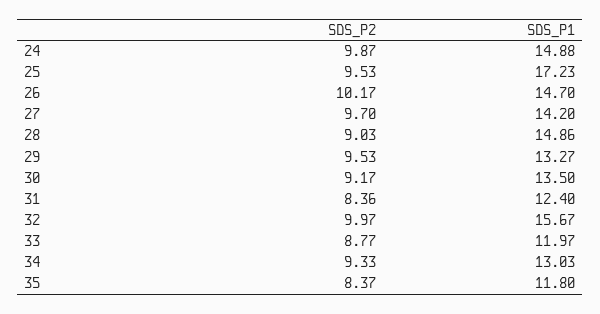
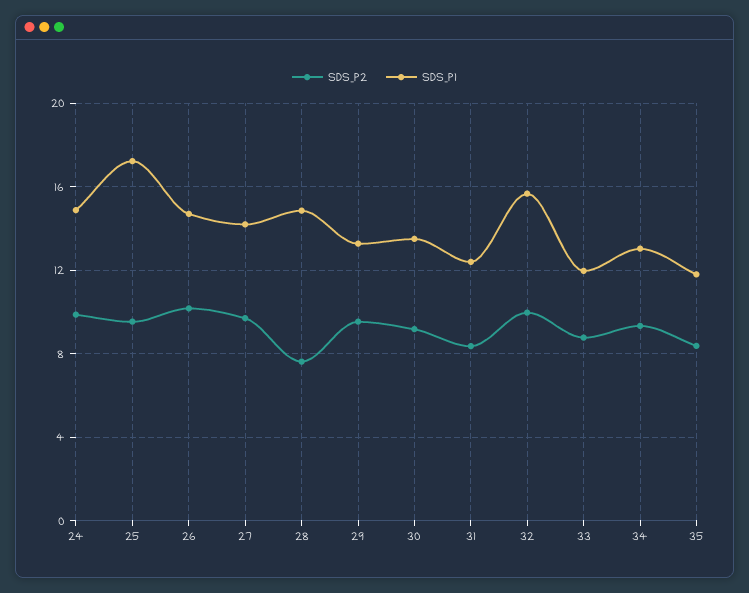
SDS_P2, 28: 9.03 -> 7.5

